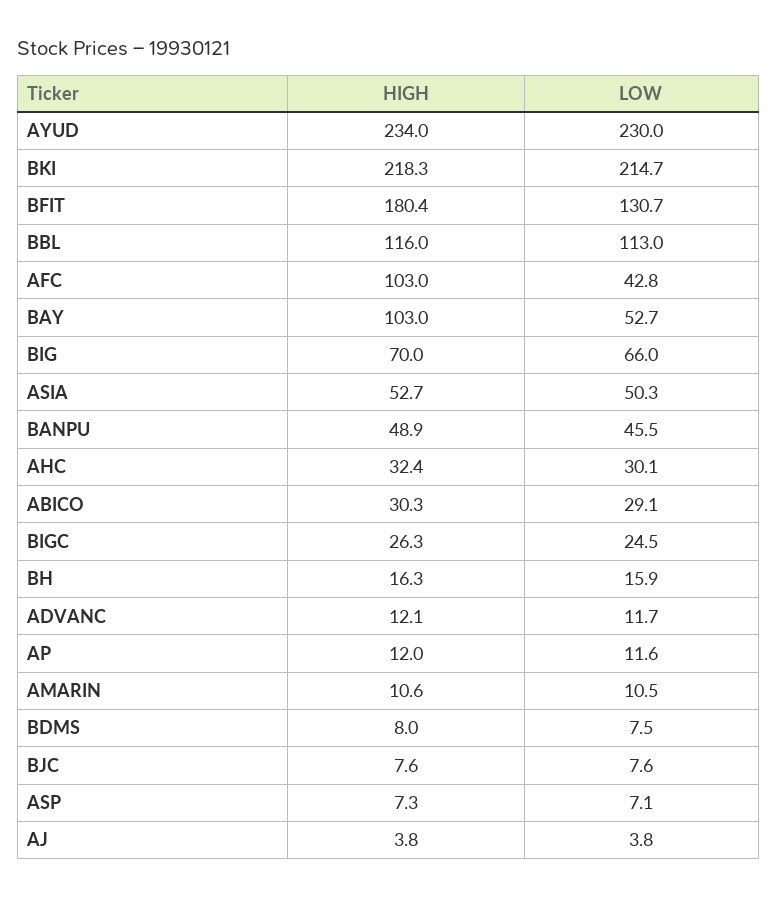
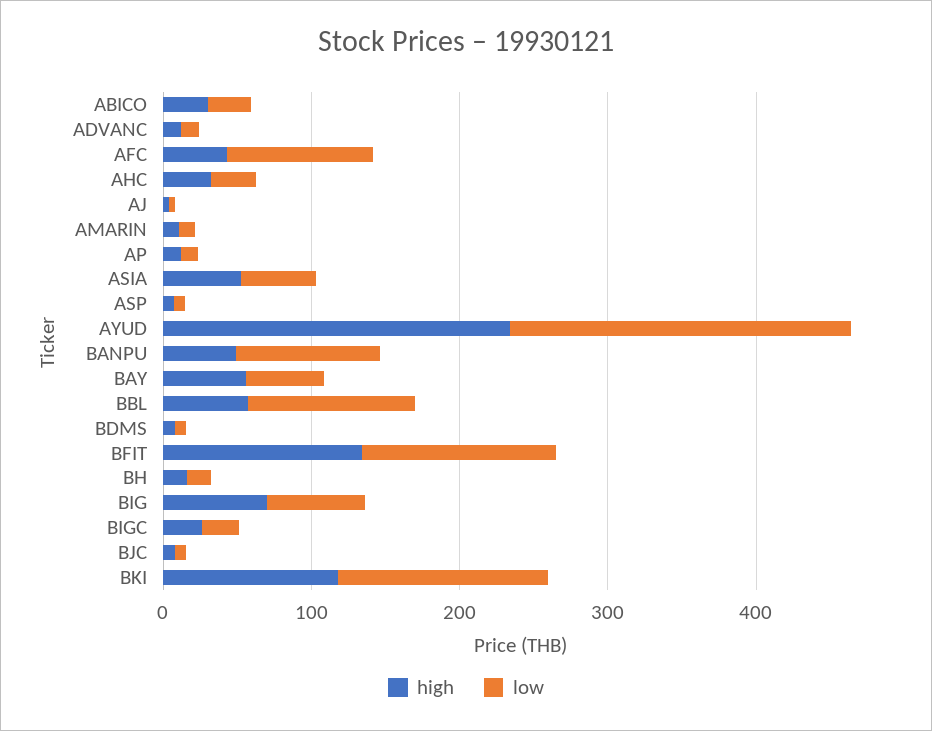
HIGH, BKI: 218.3 -> 120
LOW, BKI: 214.7 -> 140
HIGH, BFIT: 180.4 -> 140
HIGH, BBL: 116 -> 60
HIGH, AFC: 103 -> 40
LOW, AFC: 42.8 -> 100
HIGH, BAY: 103 -> 60
LOW, BANPU: 45.5 -> 100

